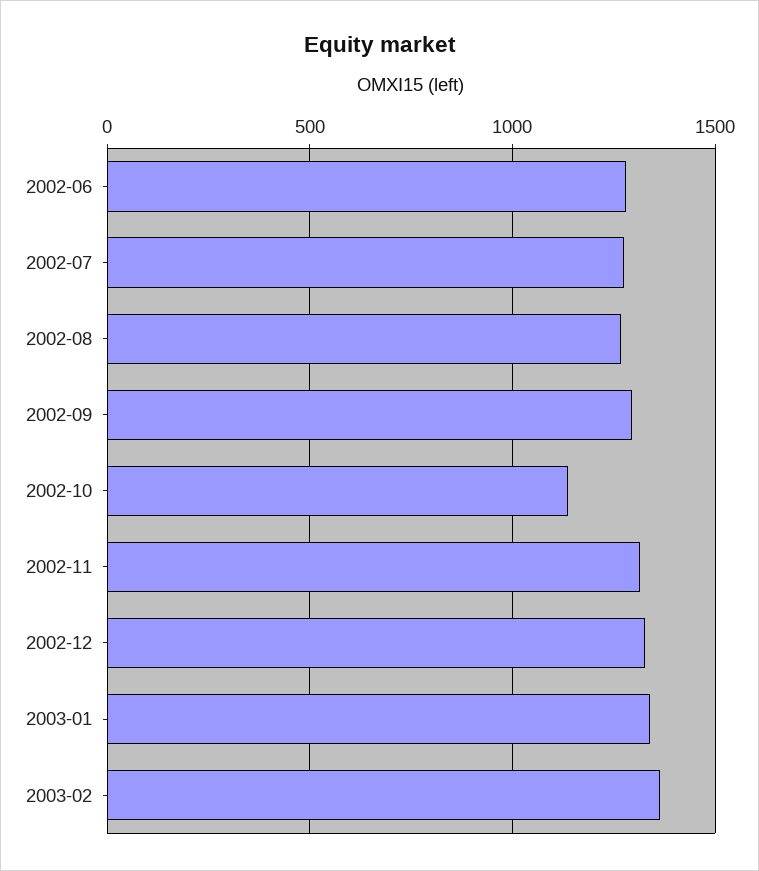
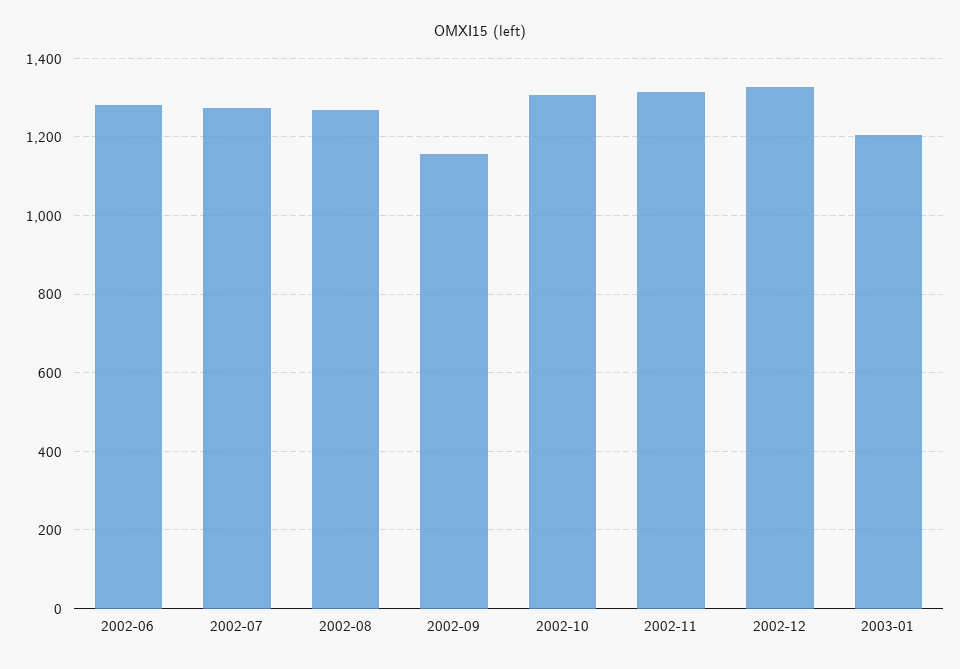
2002-09: 1300 -> 1160
2002-10: 1150 -> 1300
2003-01: 1350 -> 1200
2003-02: 1350 -> none

